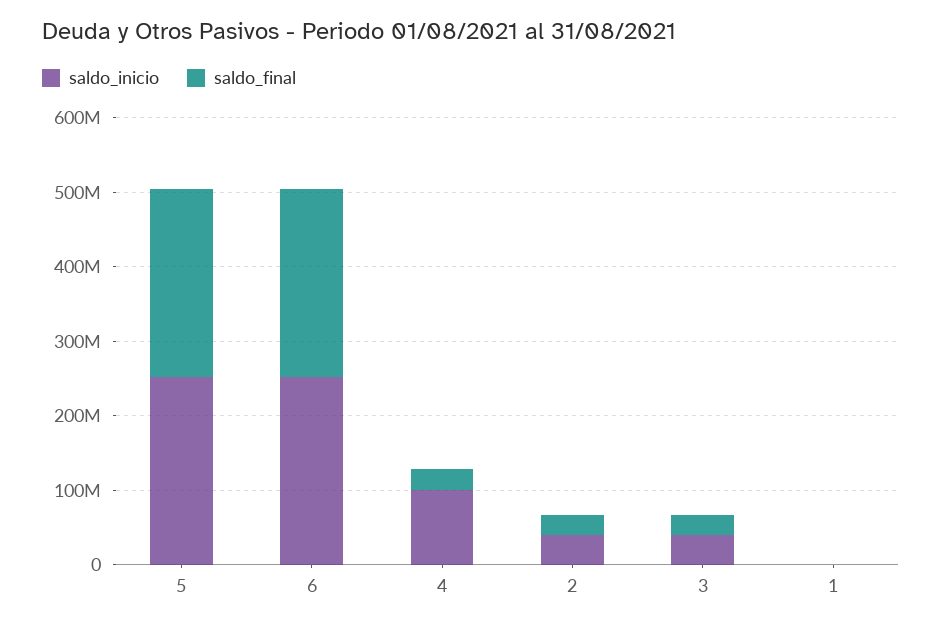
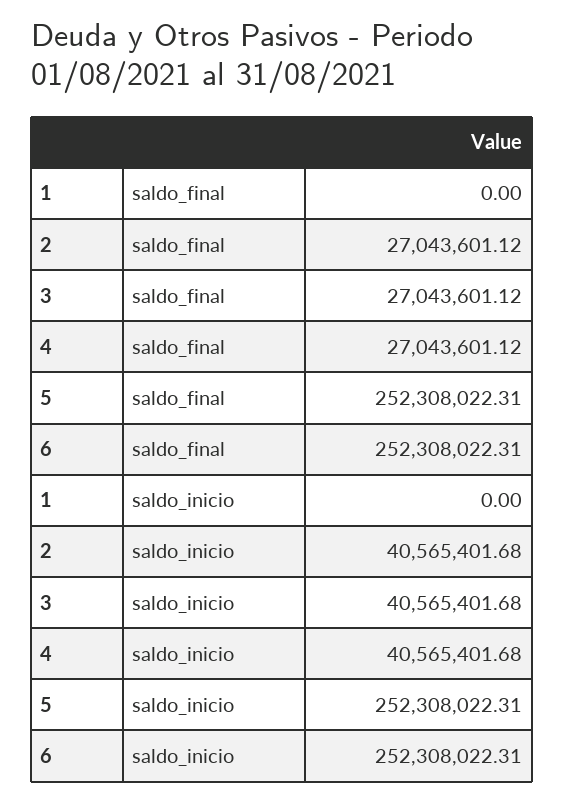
saldo_inicio, 4: 100000000 -> 40565401.68

